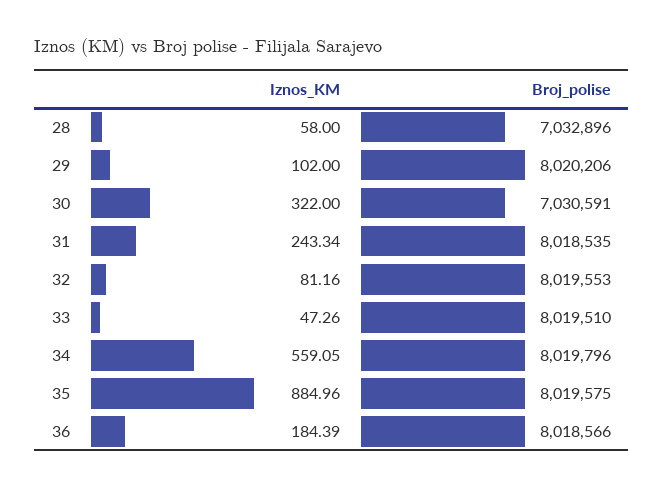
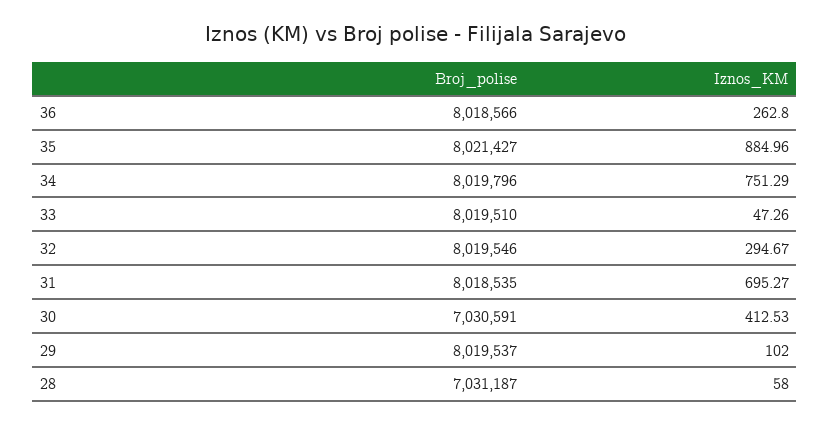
Broj_polise, 28: 7032896 -> 7031187
Broj_polise, 29: 8020206 -> 8019537
Iznos_KM, 30: 322 -> 412.53
Iznos_KM, 31: 243.34 -> 695.27
Iznos_KM, 32: 81.16 -> 294.67
Broj_polise, 32: 8019553 -> 8019546
Iznos_KM, 34: 559.05 -> 751.29
Broj_polise, 35: 8019575 -> 8021427
Iznos_KM, 36: 184.39 -> 262.8

